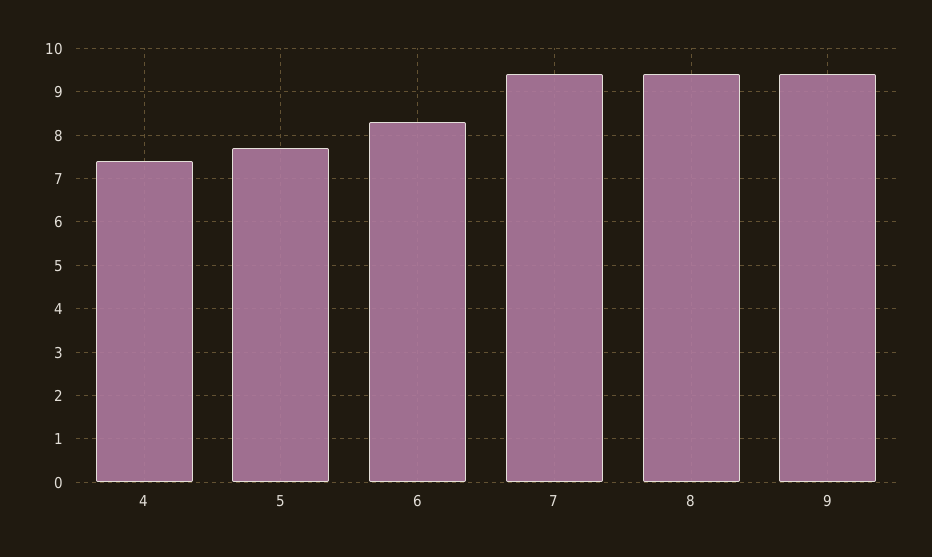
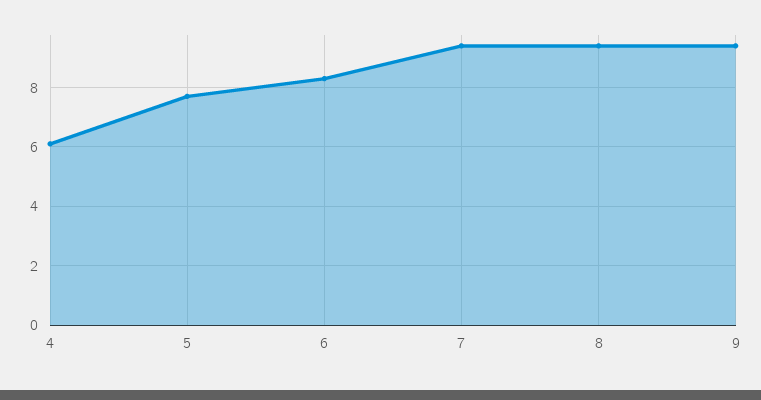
4: 7.5 -> 6

